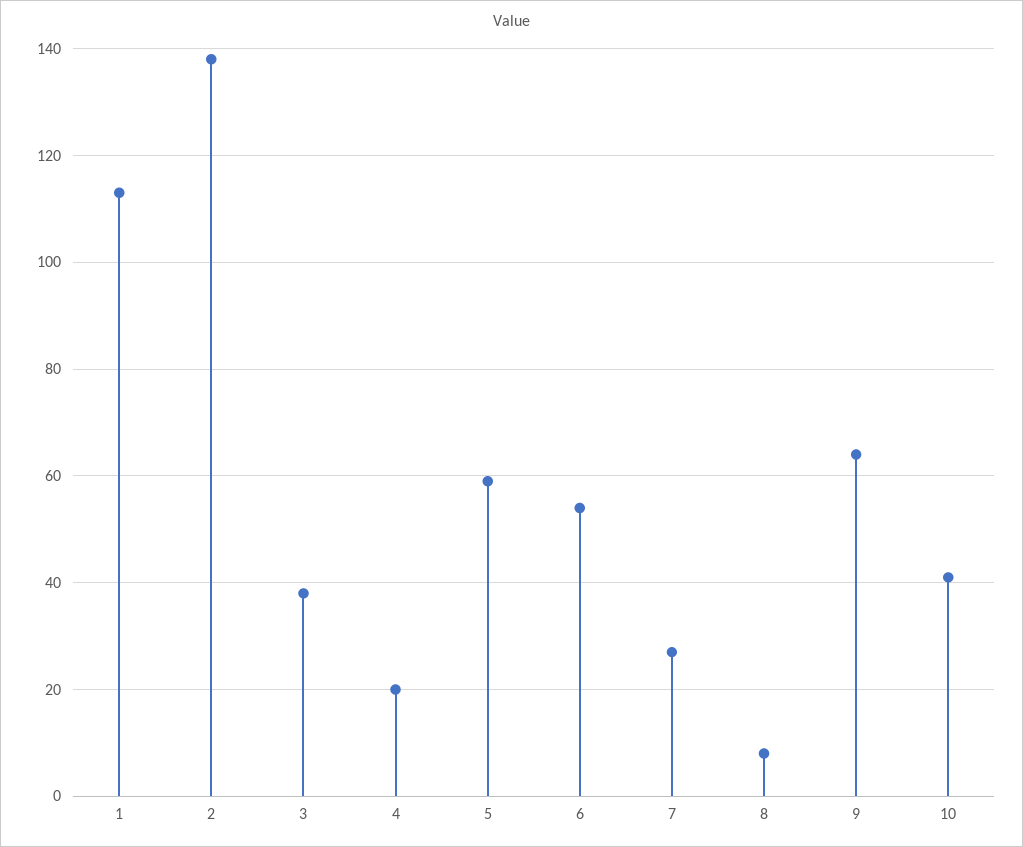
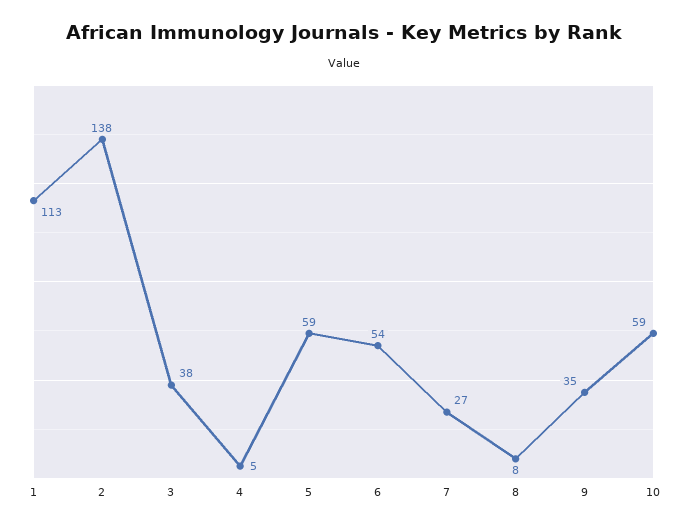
4: 20 -> 5
9: 65 -> 35
10: 40 -> 59

